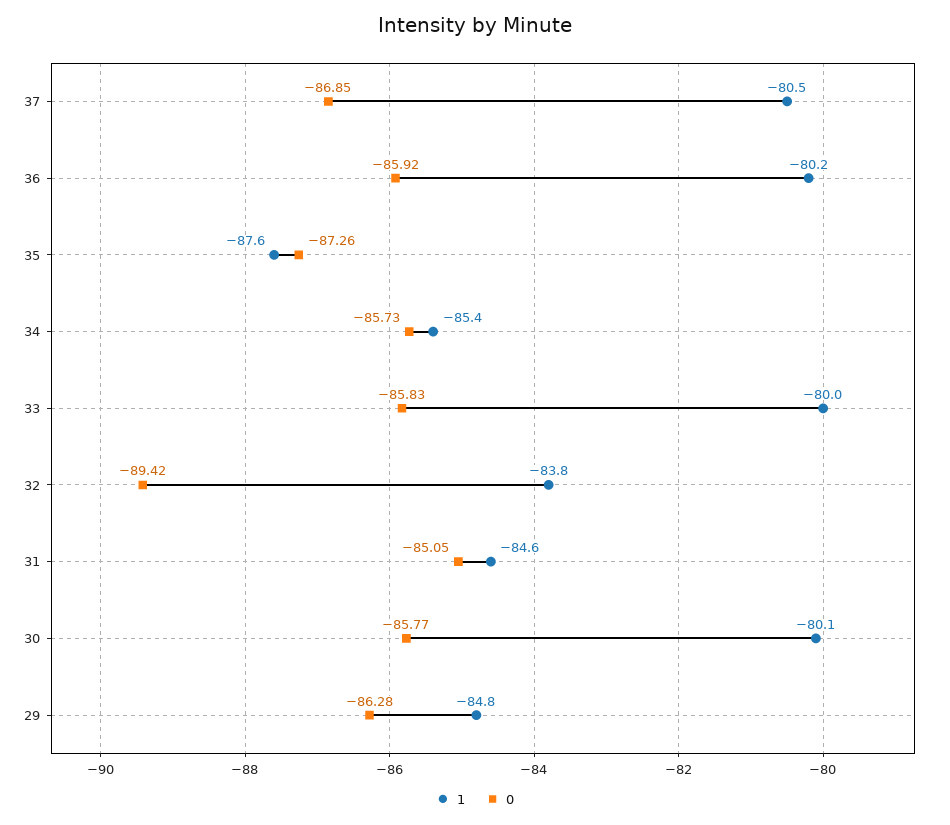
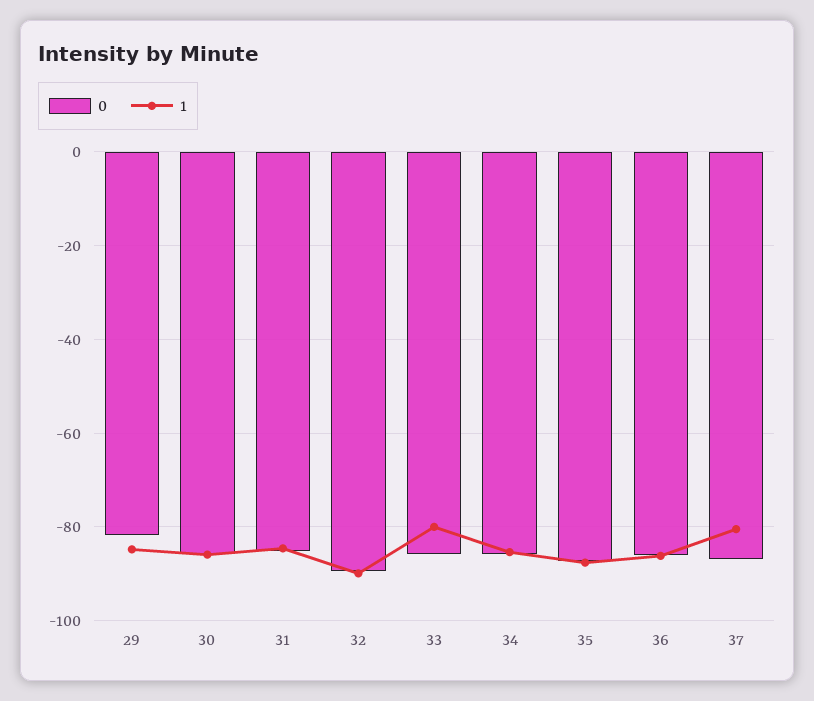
1, 36: -80.2 -> -86
1, 32: -83.8 -> -90
1, 30: -80.1 -> -86
0, 29: -86.28 -> -82

